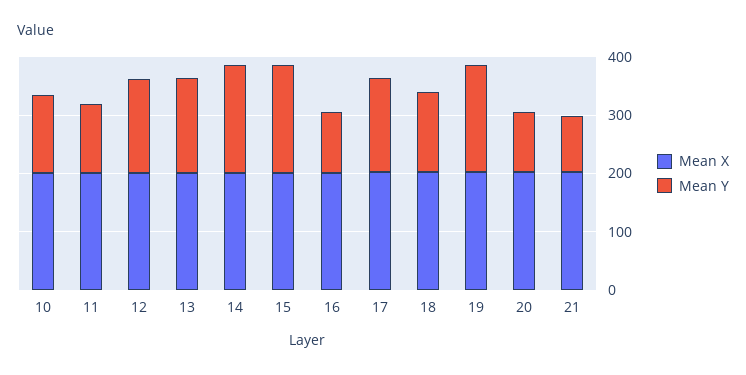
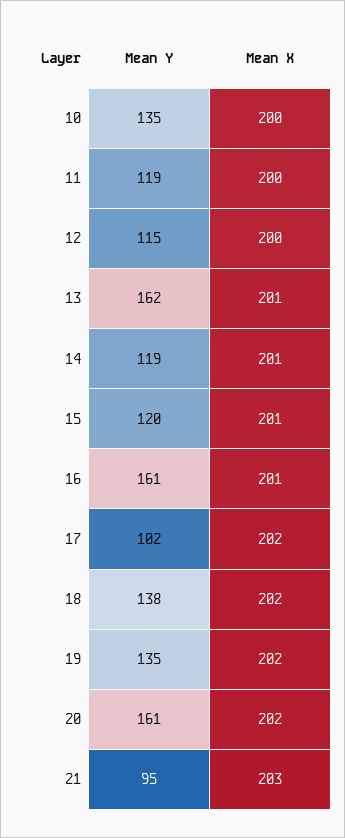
Mean Y, 12: 160 -> 115
Mean Y, 14: 180 -> 119
Mean Y, 15: 180 -> 120
Mean Y, 16: 100 -> 161
Mean Y, 17: 160 -> 102
Mean Y, 19: 180 -> 135
Mean Y, 20: 100 -> 161

